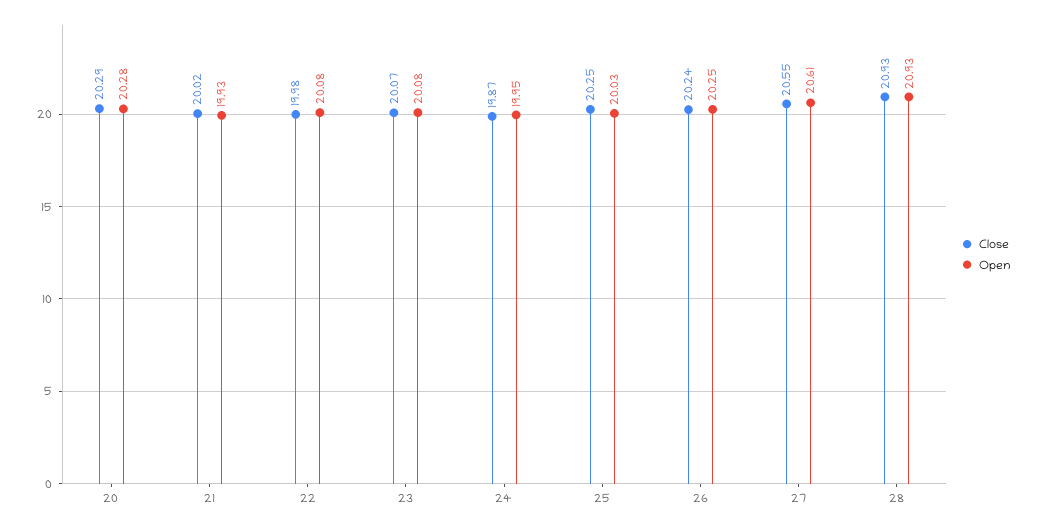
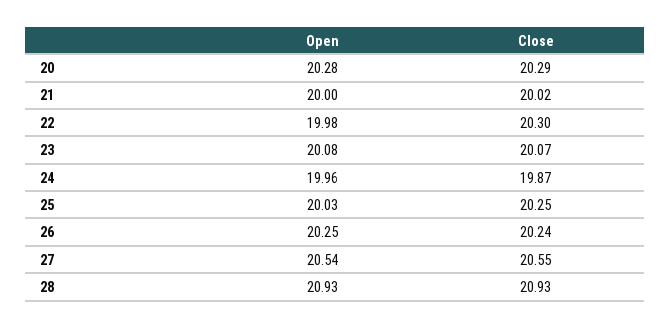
Open, 21: 19.93 -> 20
Close, 22: 19.98 -> 20.3
Open, 22: 20.08 -> 19.98
Open, 24: 19.95 -> 19.96
Open, 27: 20.61 -> 20.54

